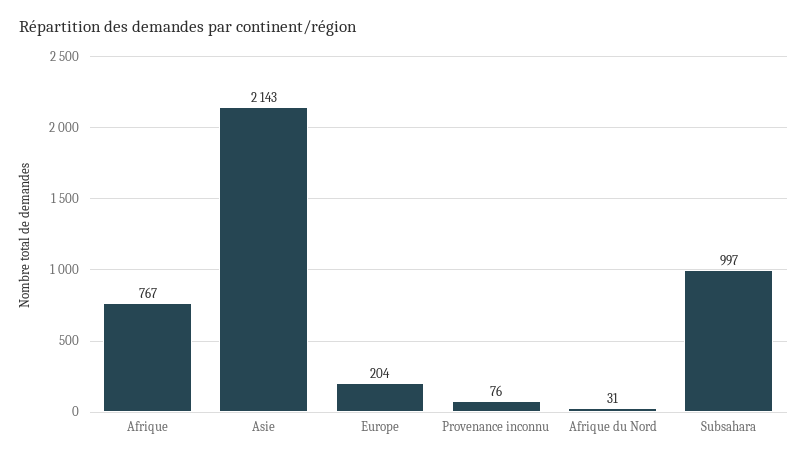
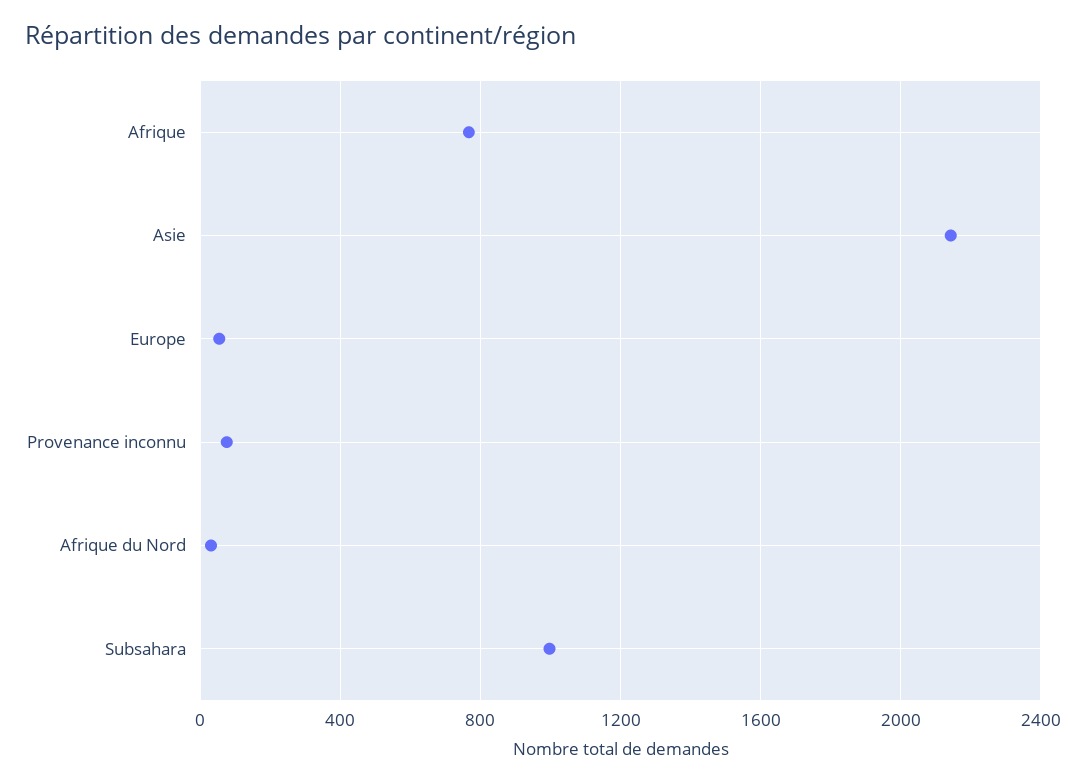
Europe: 204 -> 50

